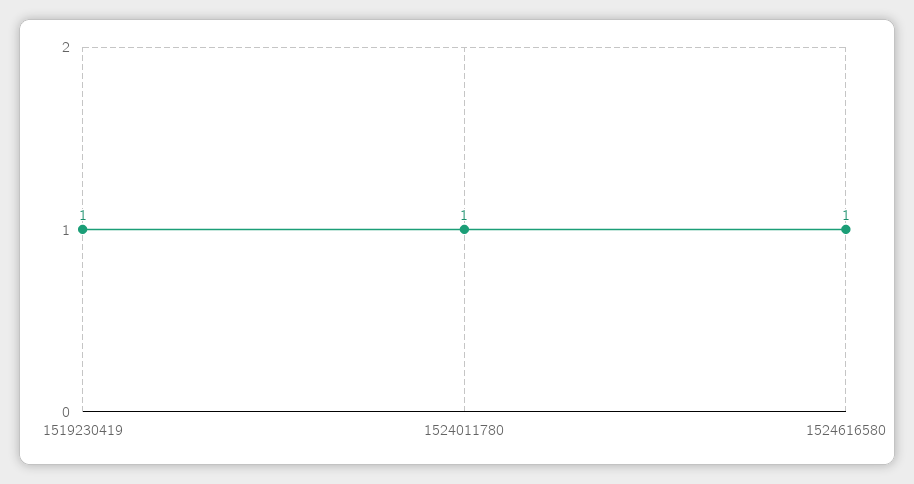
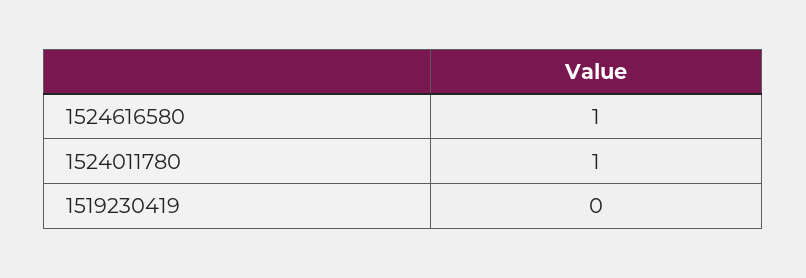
1519230419: 1 -> 0

